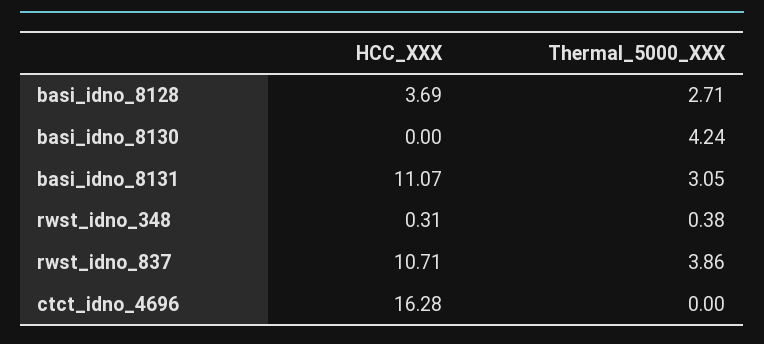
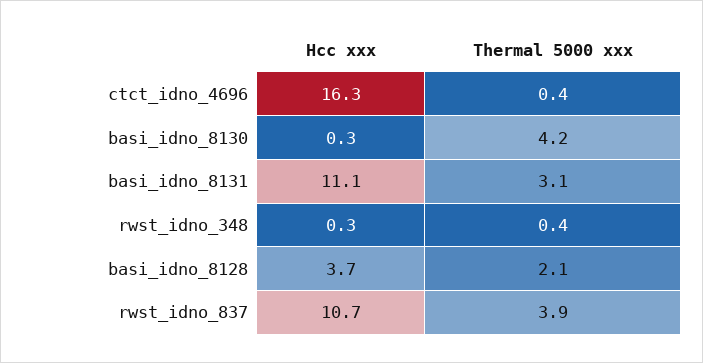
Thermal_5000_XXX, basi_idno_8128: 2.71 -> 2.1
HCC_XXX, basi_idno_8130: 0 -> 0.3
Thermal_5000_XXX, ctct_idno_4696: 0 -> 0.4

